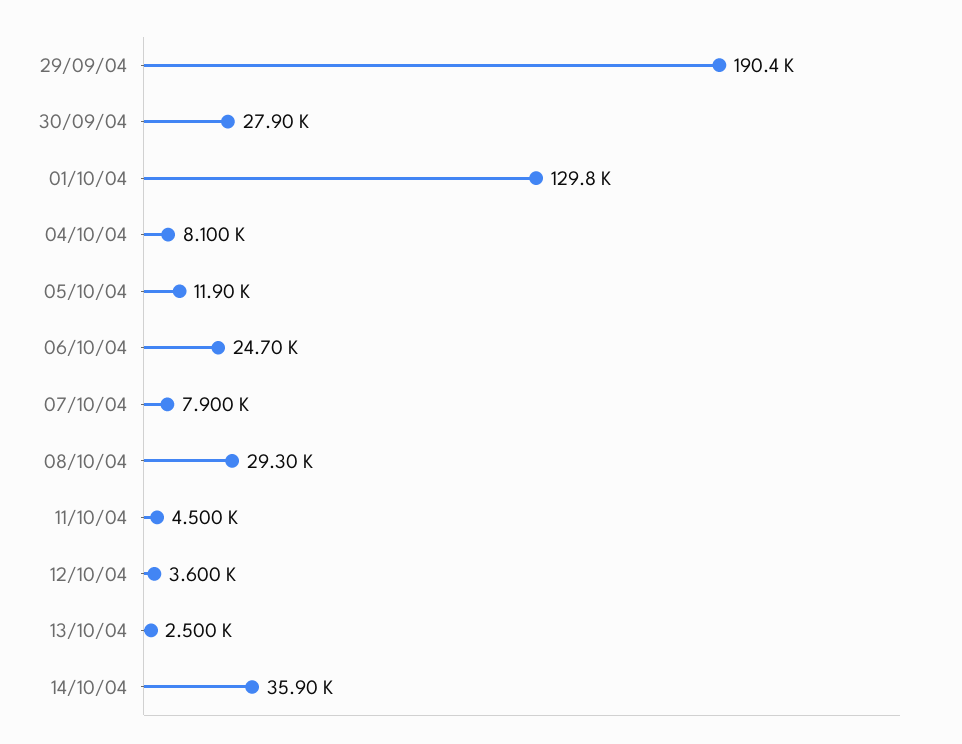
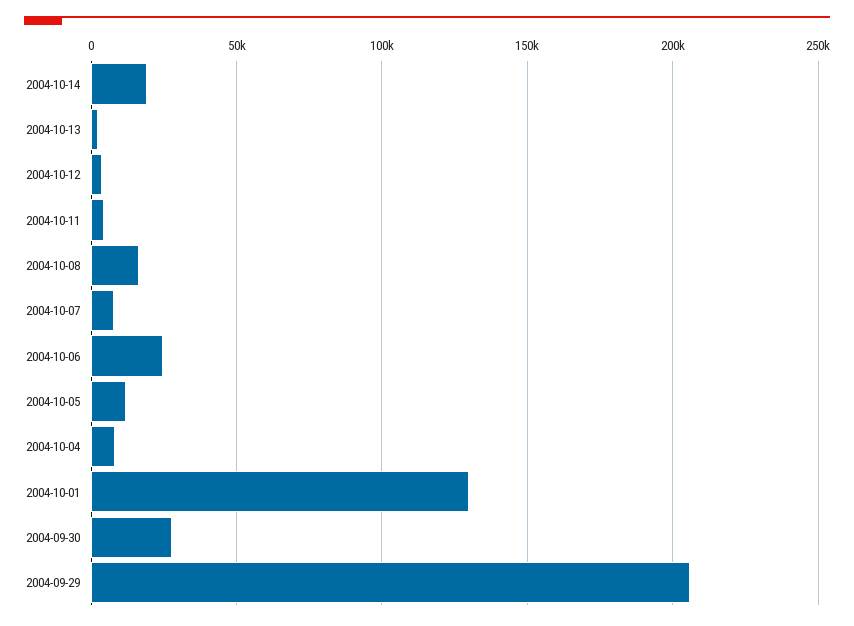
29/09/04: 190400 -> 205000
08/10/04: 29300 -> 15000
14/10/04: 35900 -> 20000

